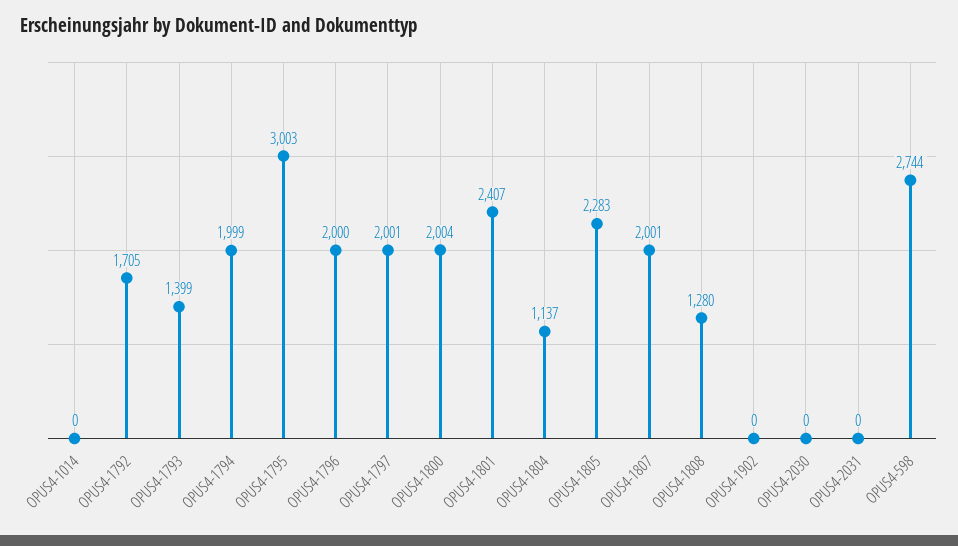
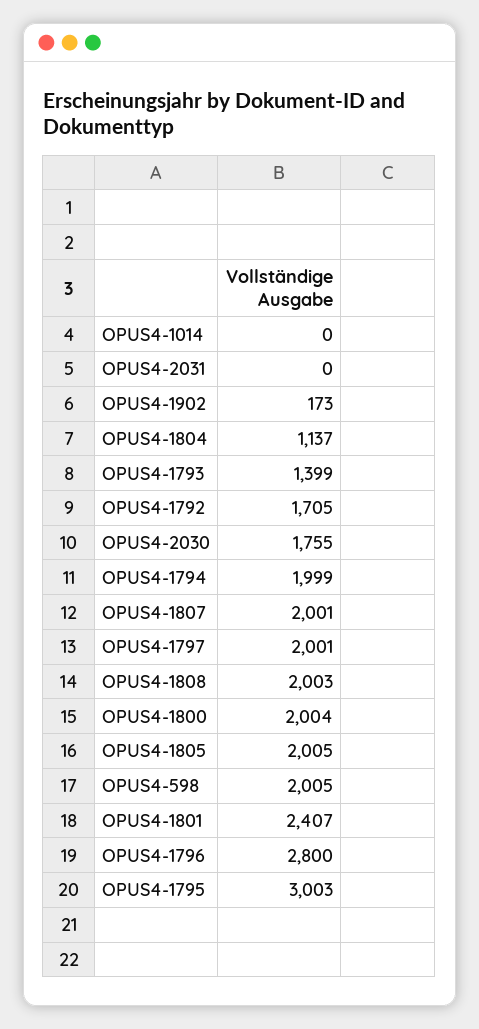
OPUS4-1796: 2000 -> 2800
OPUS4-1805: 2283 -> 2005
OPUS4-1808: 1280 -> 2003
OPUS4-1902: 0 -> 173
OPUS4-2030: 0 -> 1755
OPUS4-598: 2744 -> 2005

